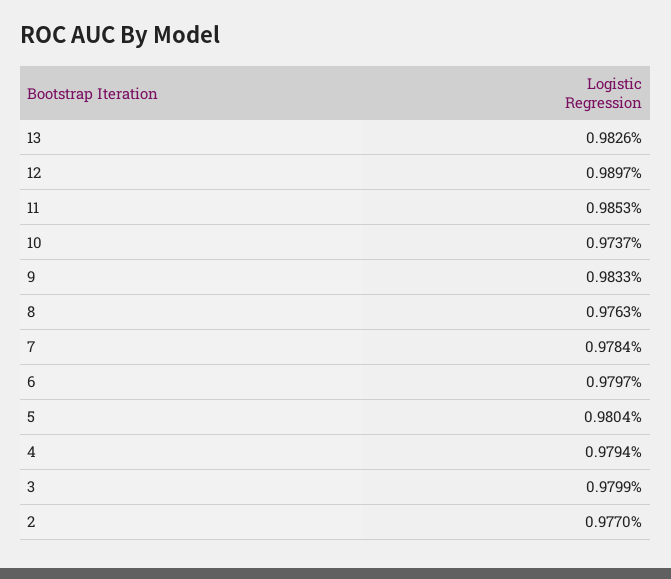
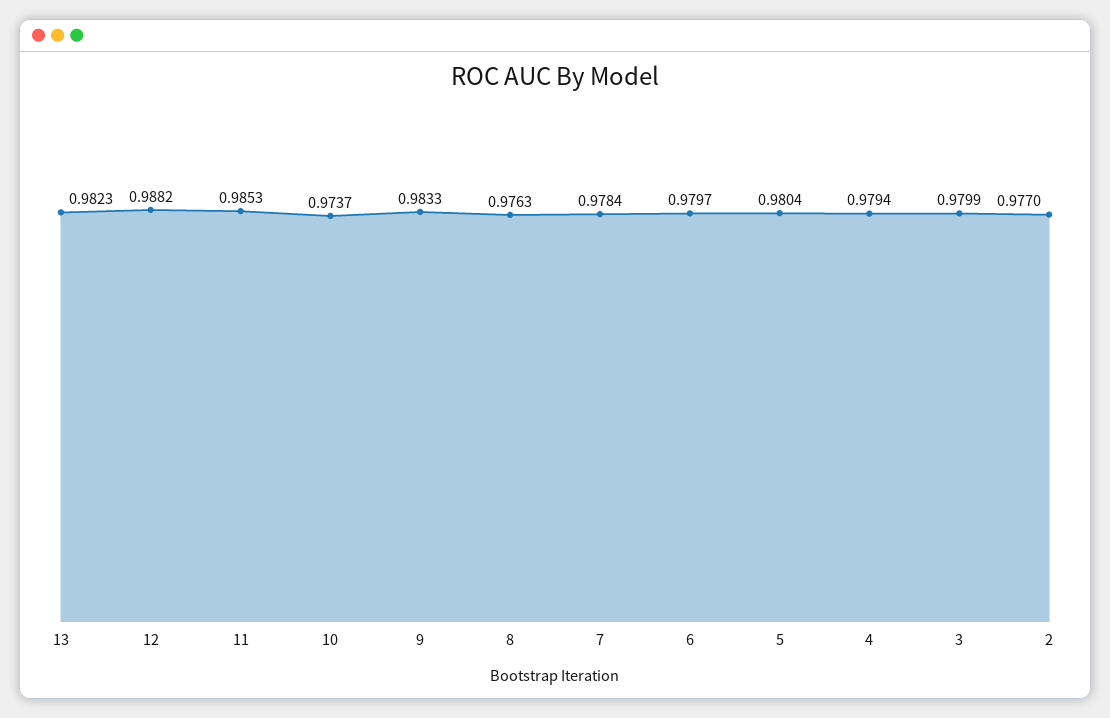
13: 0.9826 -> 0.9823
12: 0.9897 -> 0.9882

